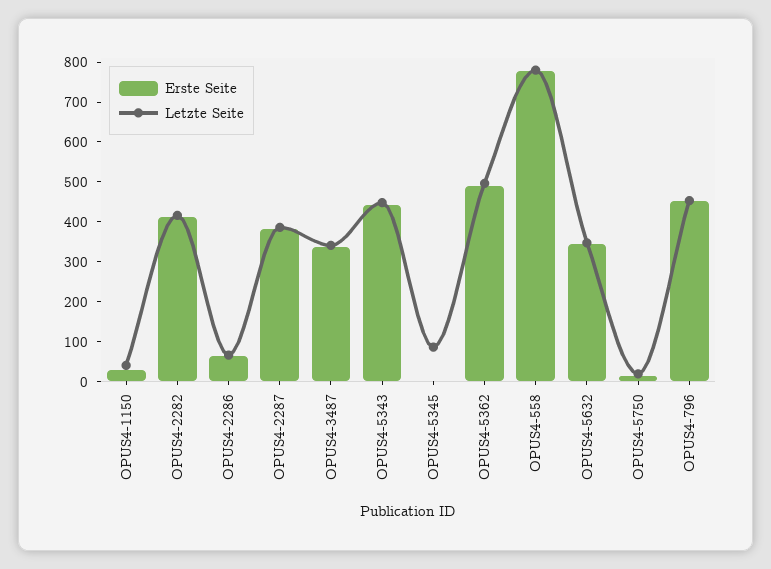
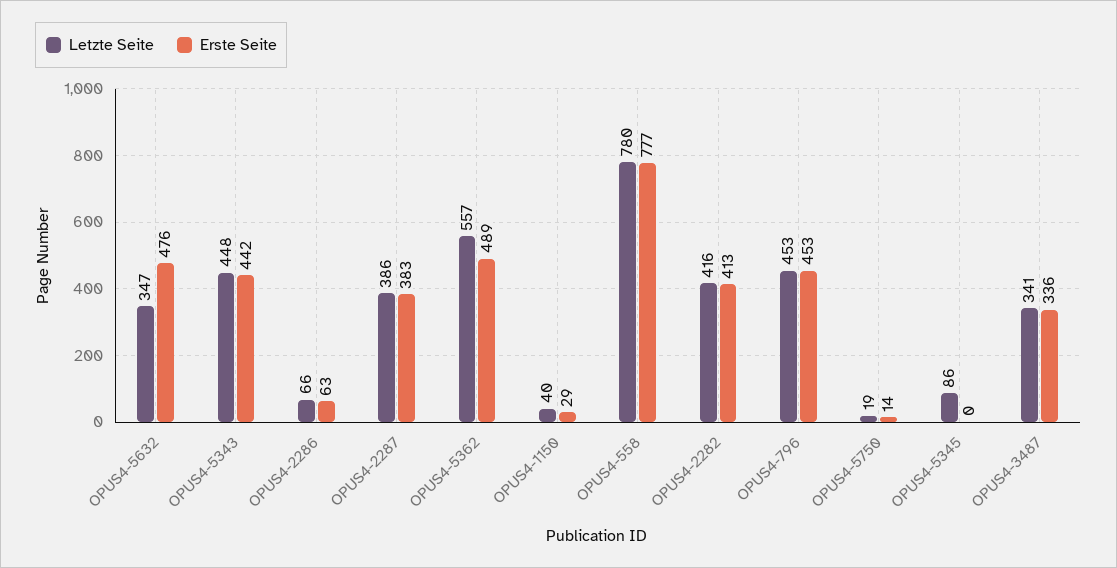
Letzte Seite, OPUS4-5362: 500 -> 557
Erste Seite, OPUS4-5632: 350 -> 476

